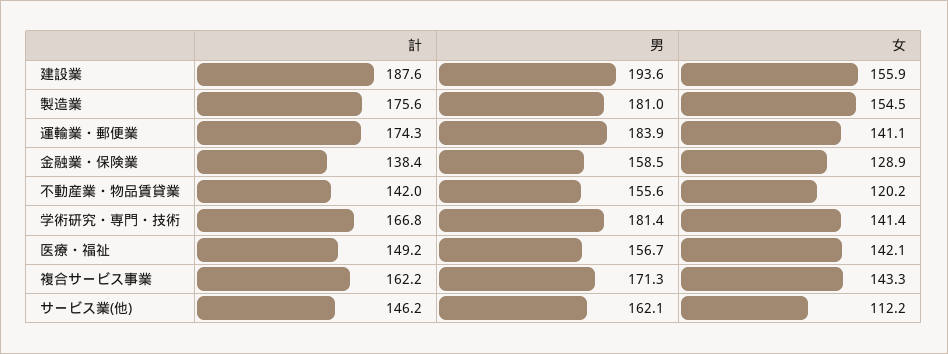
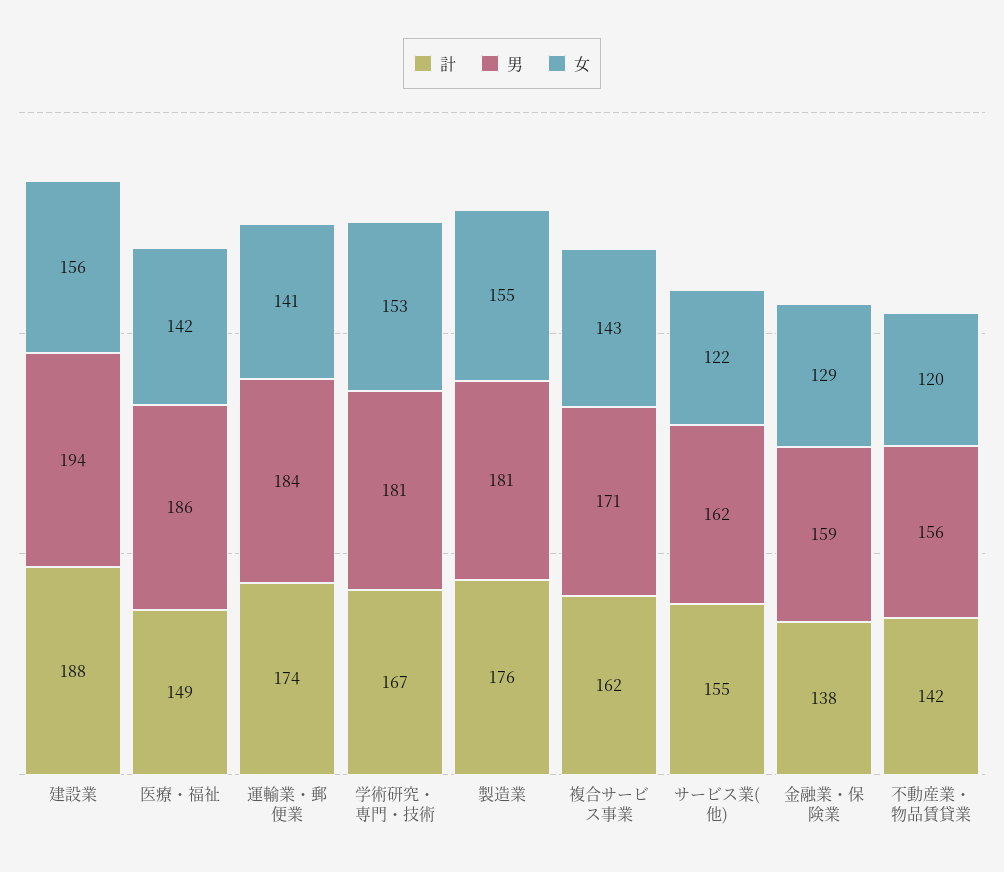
女, 学術研究・専門・技術: 141.4 -> 153
男, 医療・福祉: 156.7 -> 186
計, サービス業(他): 146.2 -> 155
女, サービス業(他): 112.2 -> 122

